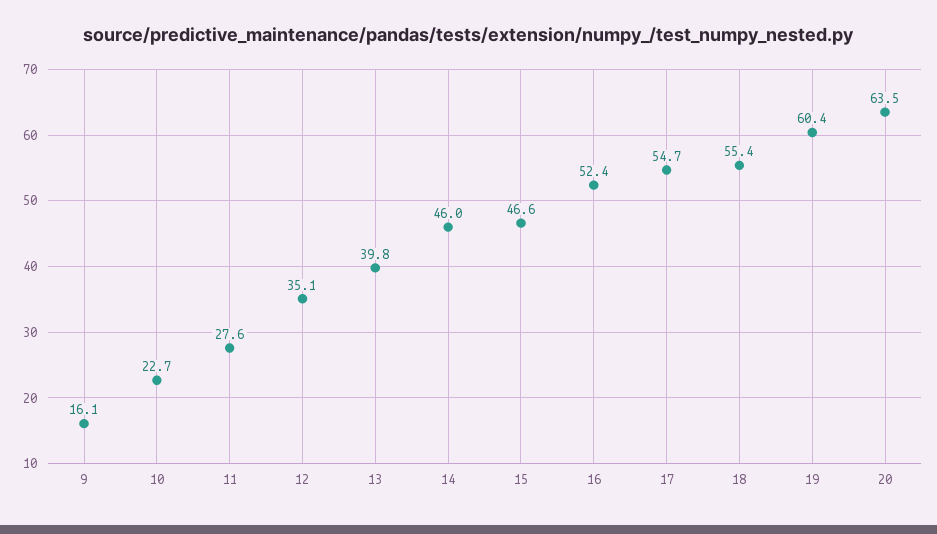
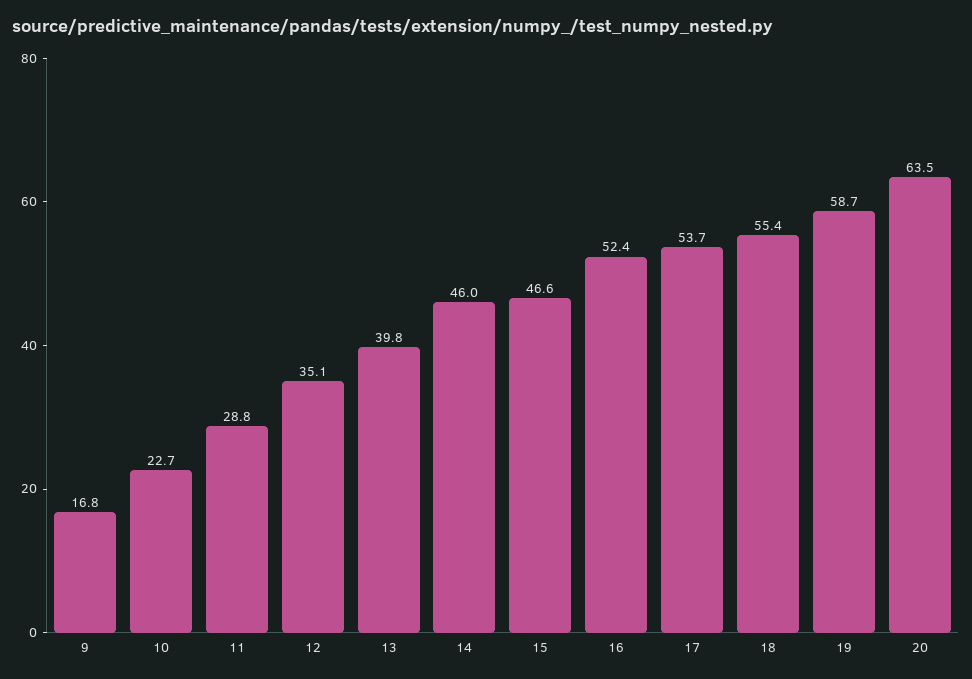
9: 16.1 -> 16.8
11: 27.6 -> 28.8
17: 54.7 -> 53.7
19: 60.4 -> 58.7

